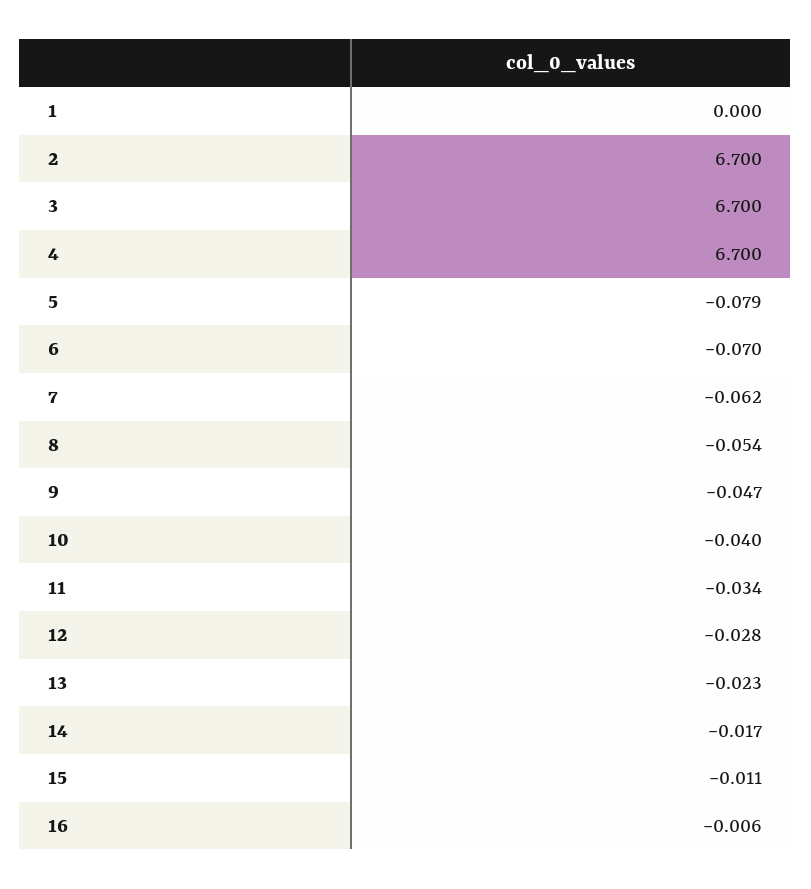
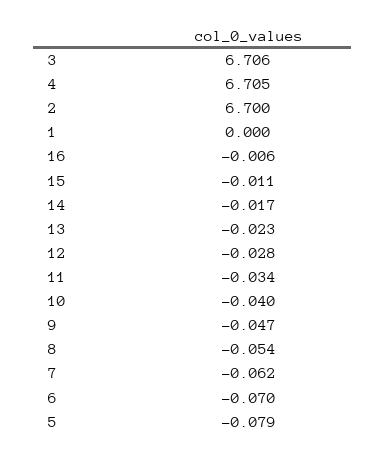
3: 6.7 -> 6.706
4: 6.7 -> 6.705

